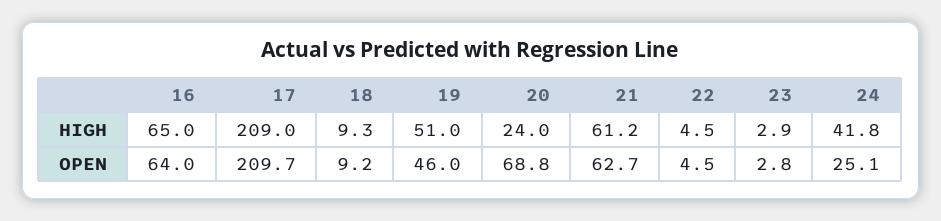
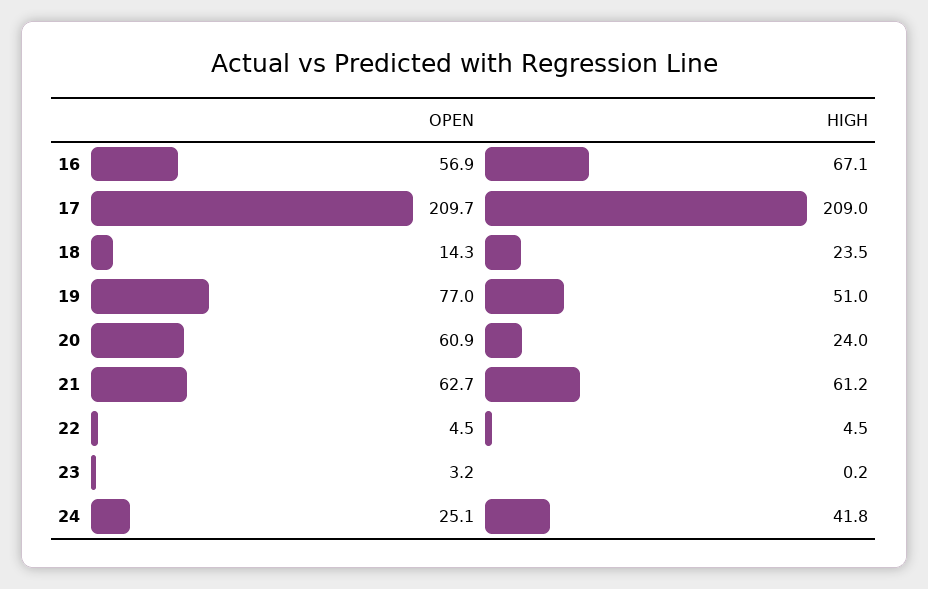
16, HIGH: 65 -> 67.1
18, HIGH: 9.3 -> 23.5
23, HIGH: 2.9 -> 0.2
16, OPEN: 64 -> 56.9
18, OPEN: 9.2 -> 14.3
19, OPEN: 46 -> 77
20, OPEN: 68.8 -> 60.9
23, OPEN: 2.8 -> 3.2

